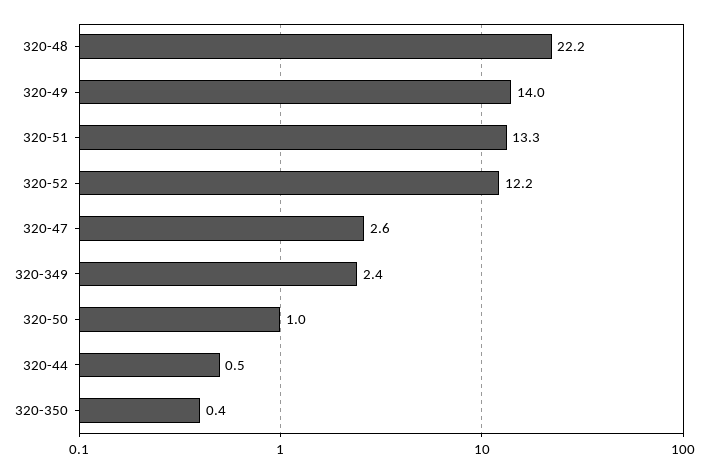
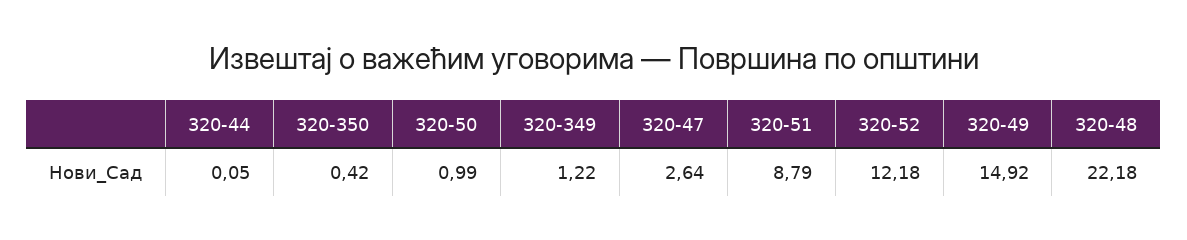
320-49: 14 -> 14.92
320-51: 13.3 -> 8.79
320-349: 2.4 -> 1.22
320-44: 0.5 -> 0.05

